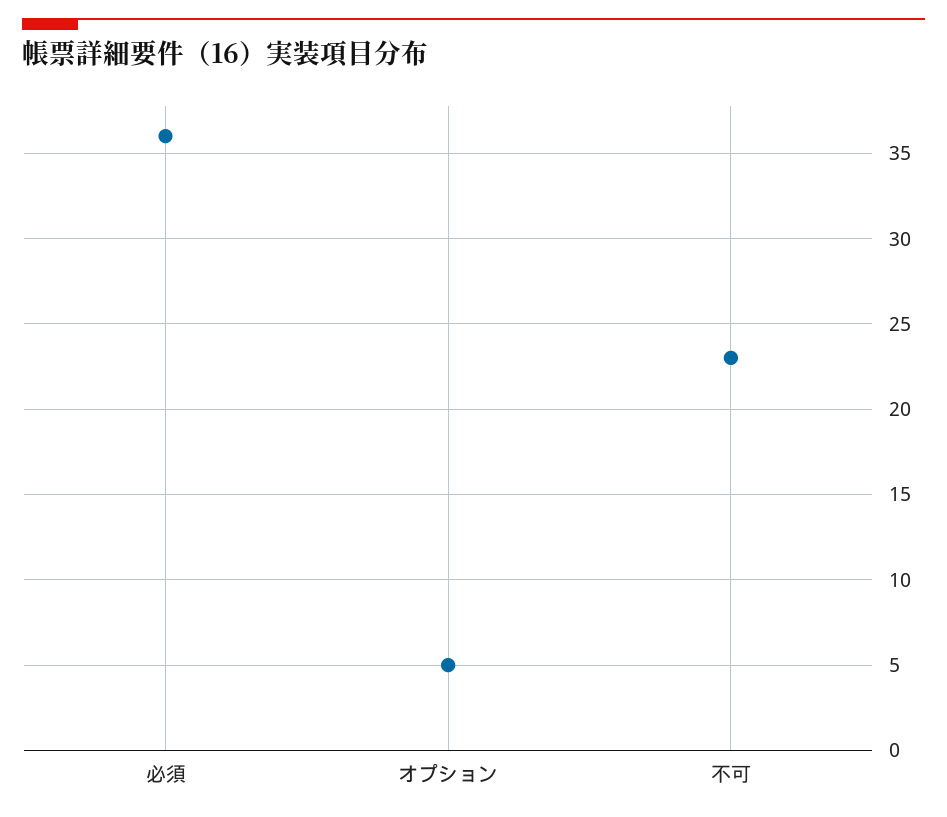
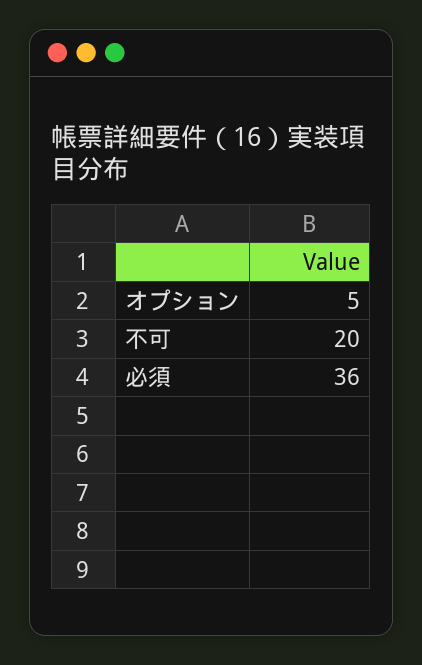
不可: 23 -> 20

